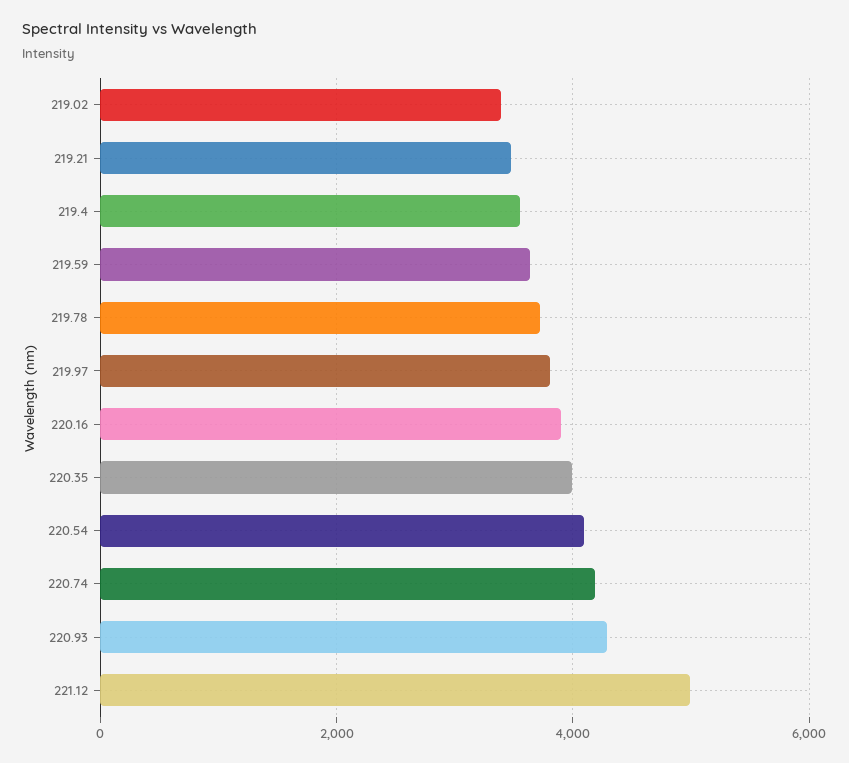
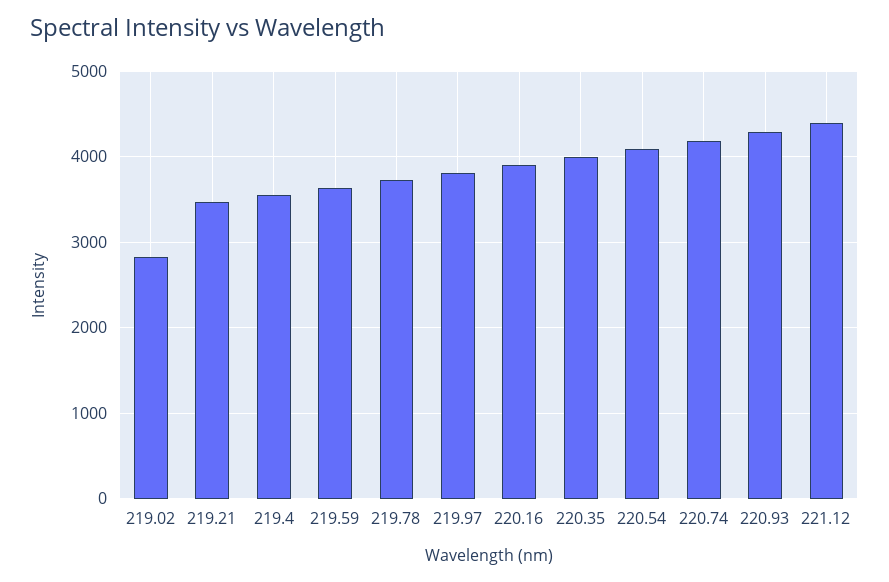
219.02: 3400 -> 2800
221.12: 5000 -> 4400

